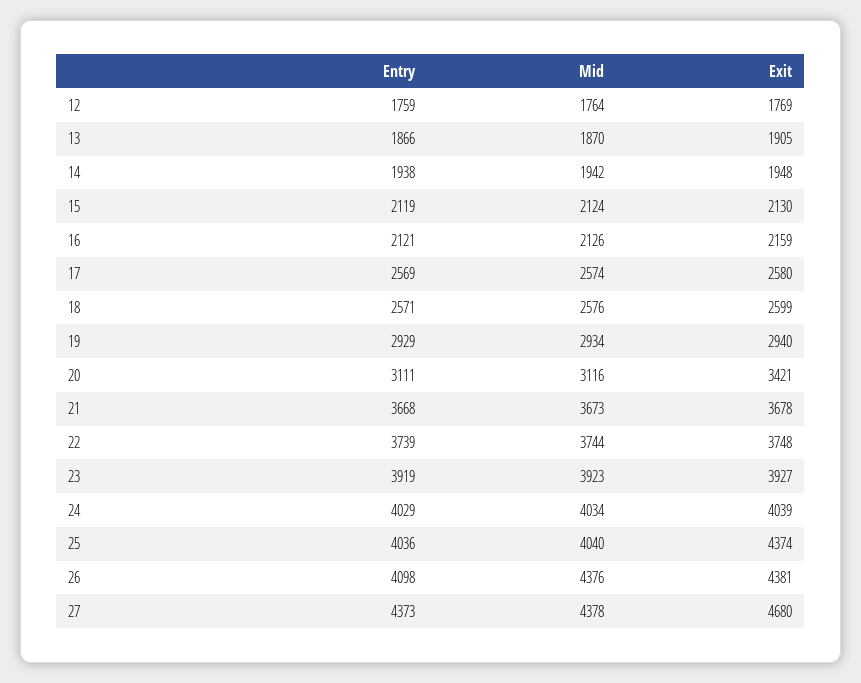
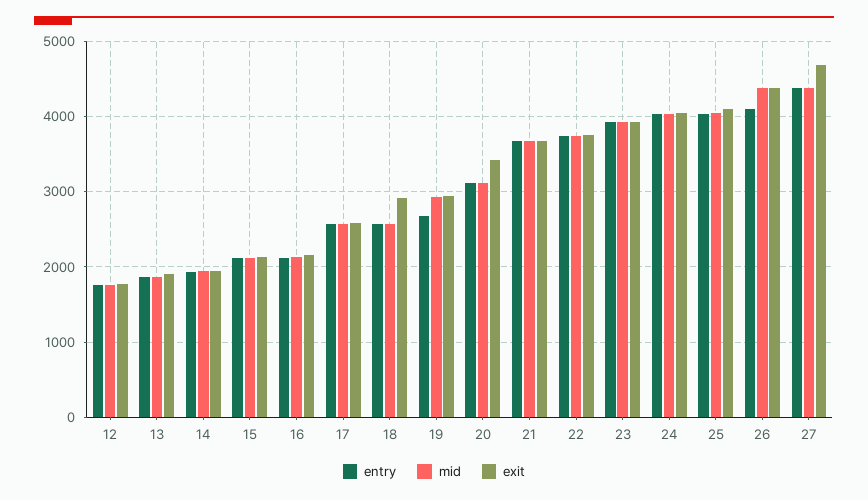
Exit, 18: 2599 -> 2900
Entry, 19: 2929 -> 2700
Exit, 25: 4374 -> 4100

